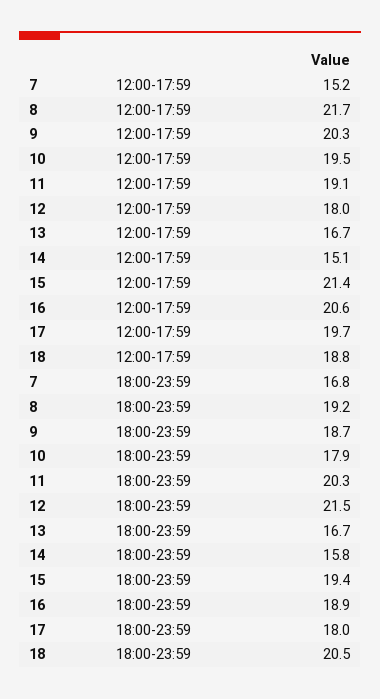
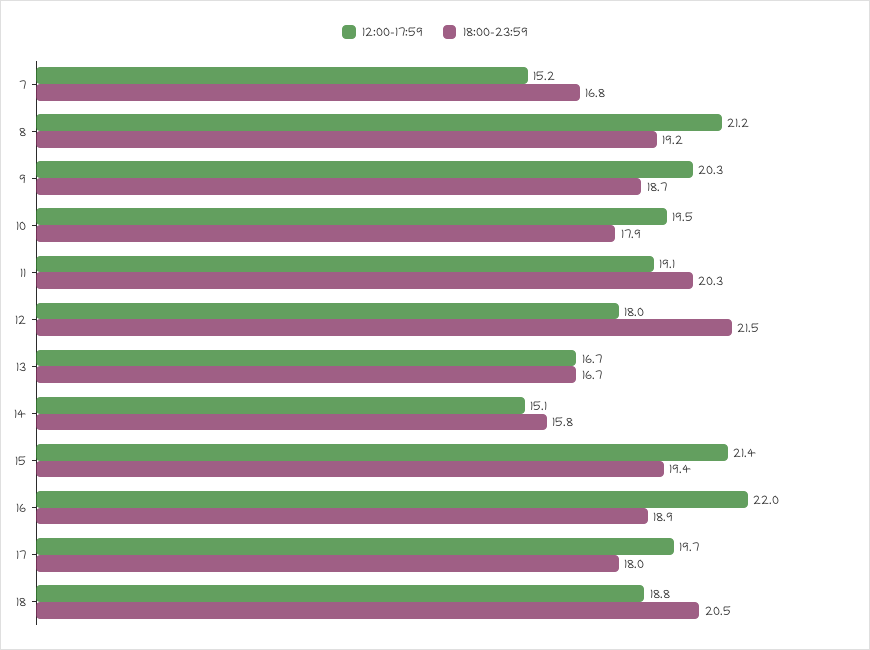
12:00-17:59, 8: 21.7 -> 21.2
12:00-17:59, 16: 20.6 -> 22

